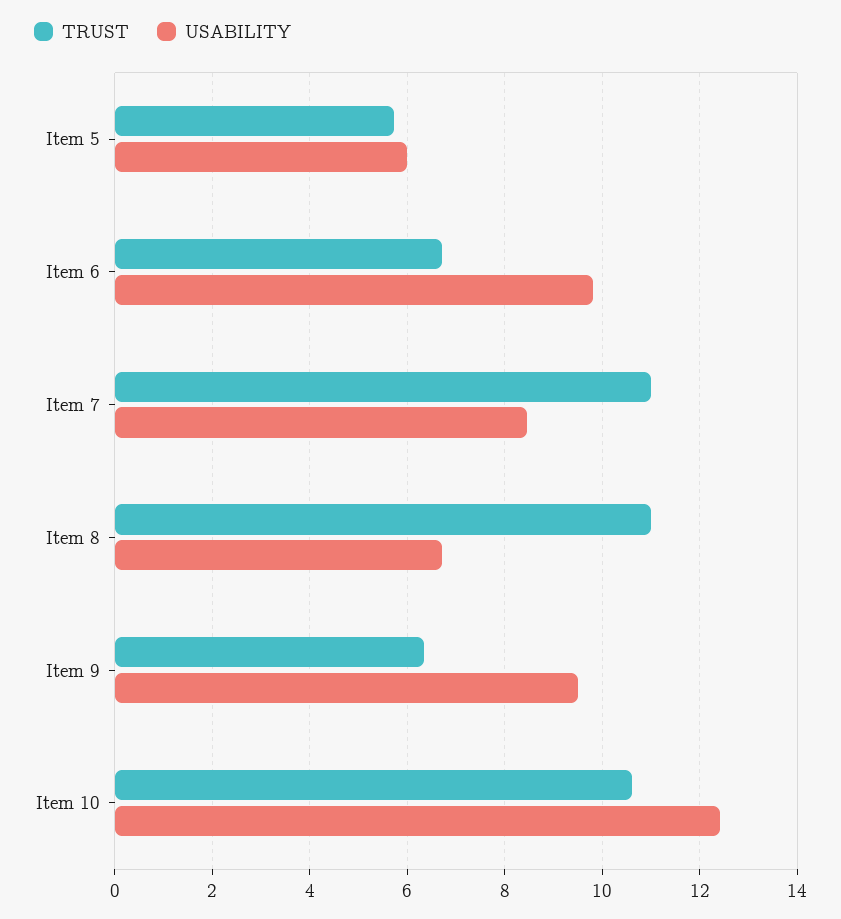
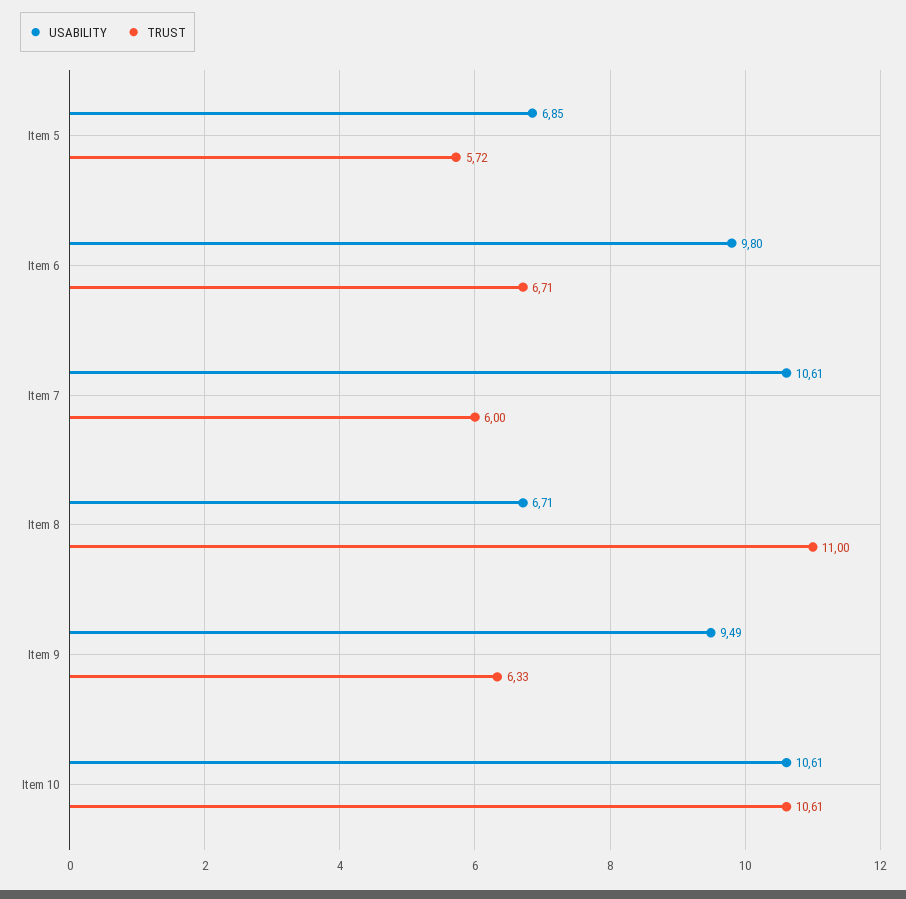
USABILITY, Item 5: 6 -> 6.85
TRUST, Item 7: 11 -> 6
USABILITY, Item 7: 8.4 -> 10.61
USABILITY, Item 10: 12.4 -> 10.61

